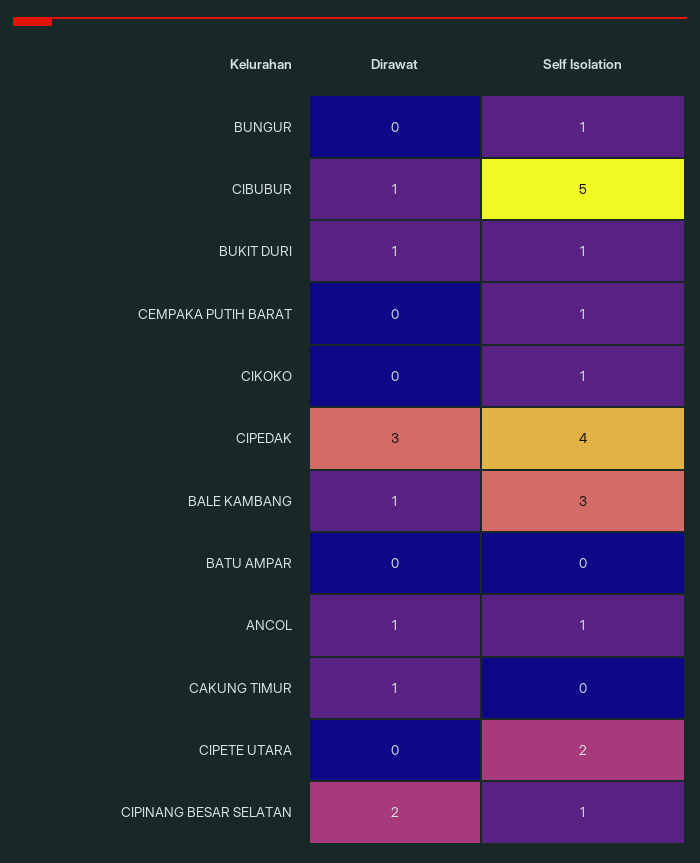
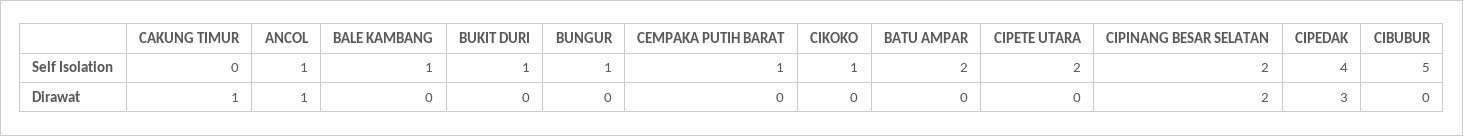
Dirawat, CIBUBUR: 1 -> 0
Dirawat, BUKIT DURI: 1 -> 0
Dirawat, BALE KAMBANG: 1 -> 0
Self Isolation, BALE KAMBANG: 3 -> 1
Self Isolation, BATU AMPAR: 0 -> 2
Self Isolation, CIPINANG BESAR SELATAN: 1 -> 2

